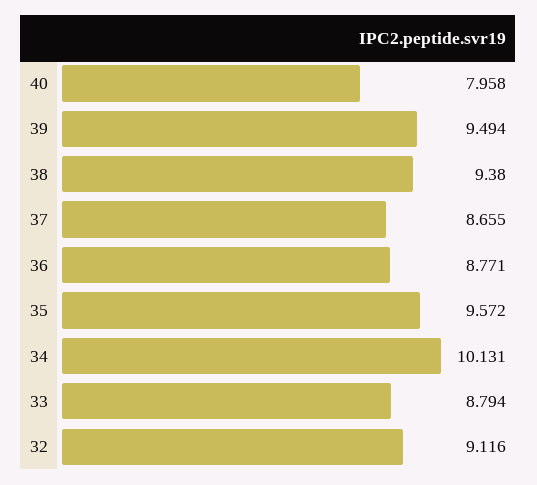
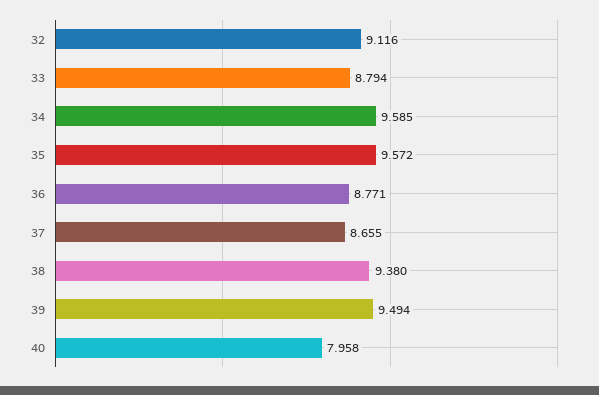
34: 10.131 -> 9.585

